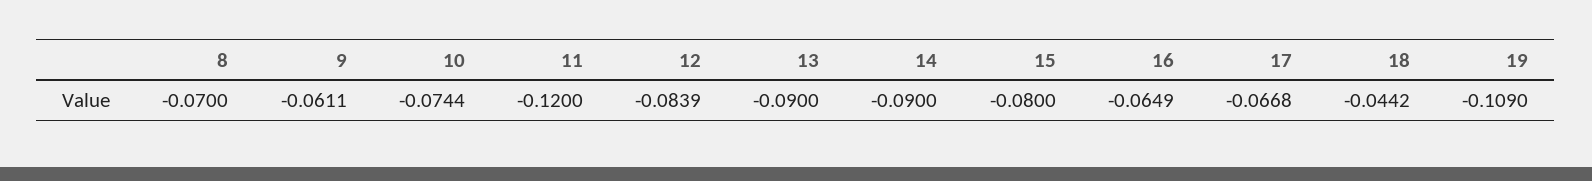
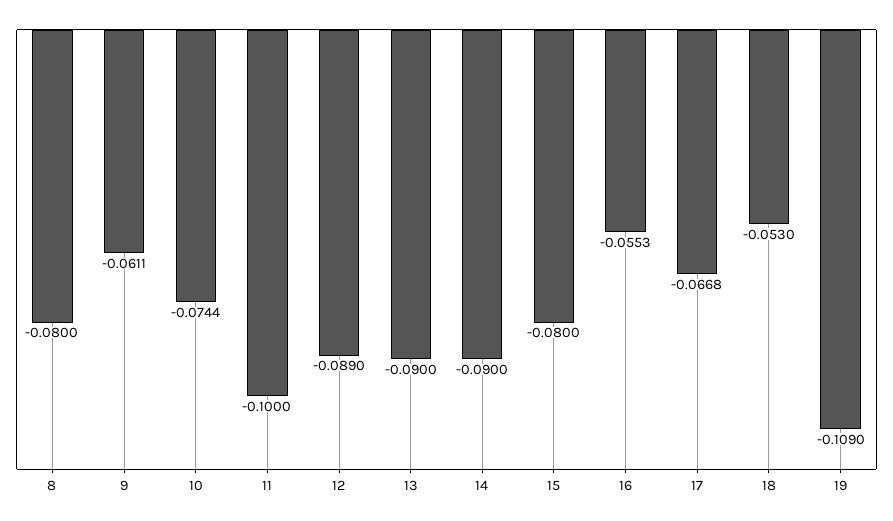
8: -0.07 -> -0.08
11: -0.12 -> -0.1
12: -0.0839 -> -0.089
16: -0.0649 -> -0.0553
18: -0.0442 -> -0.053

